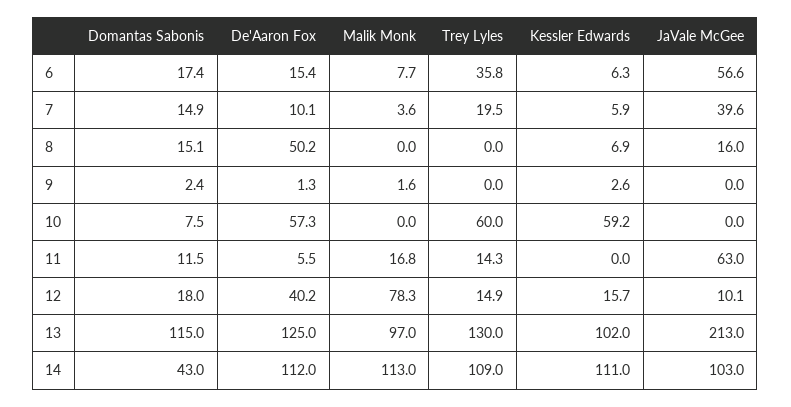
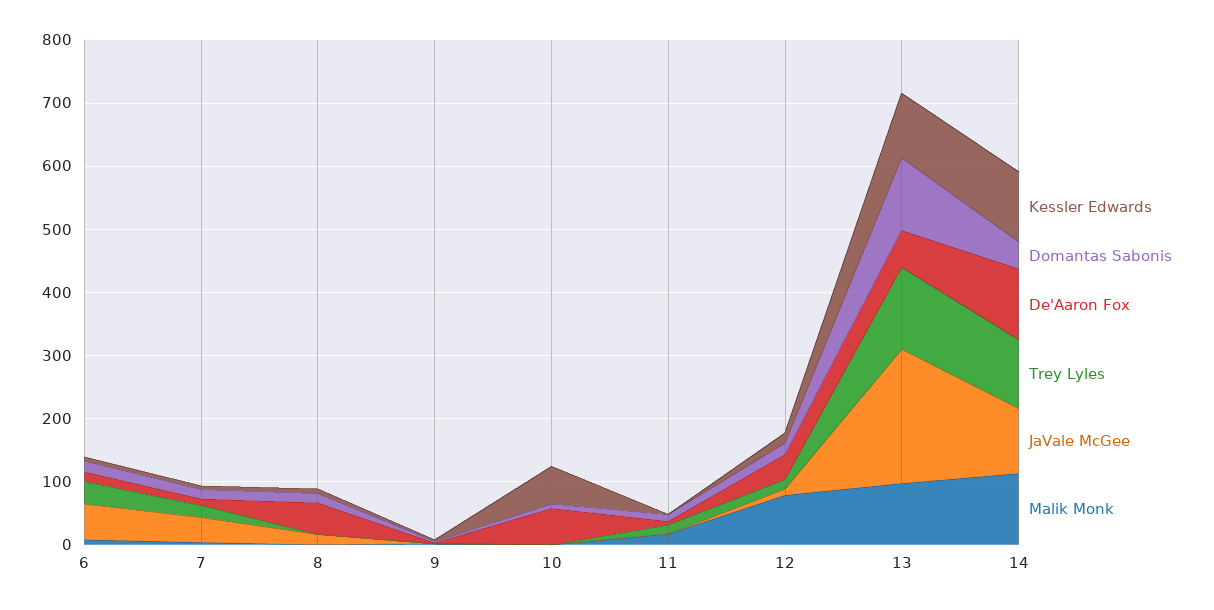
Trey Lyles, 10: 60 -> 0
JaVale McGee, 11: 63 -> 0
De'Aaron Fox, 13: 125 -> 60

